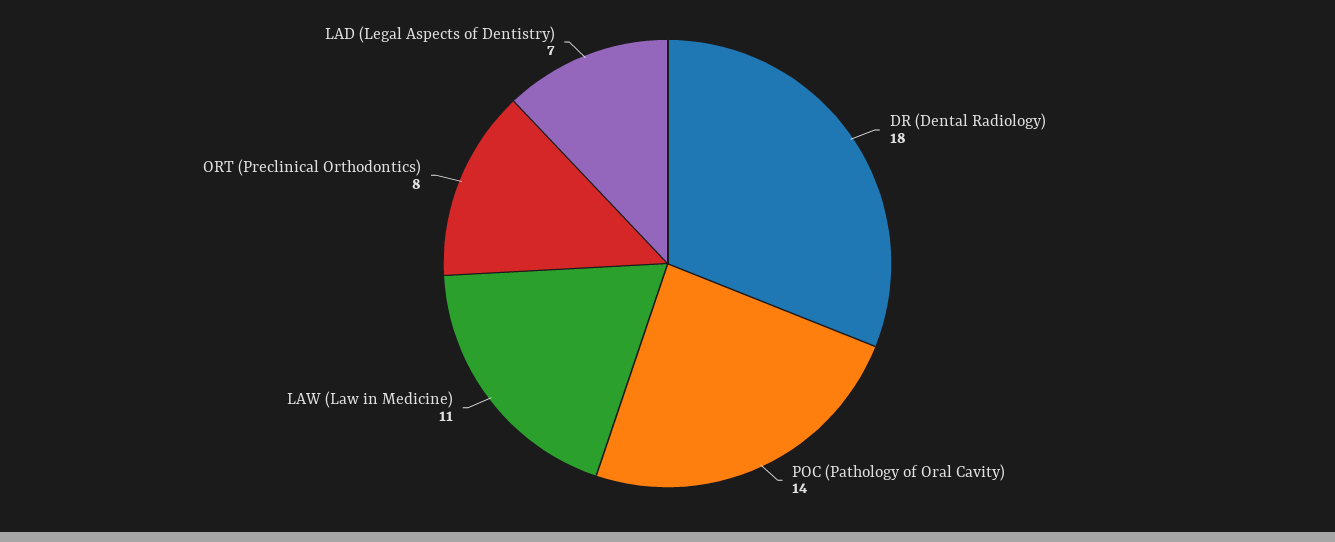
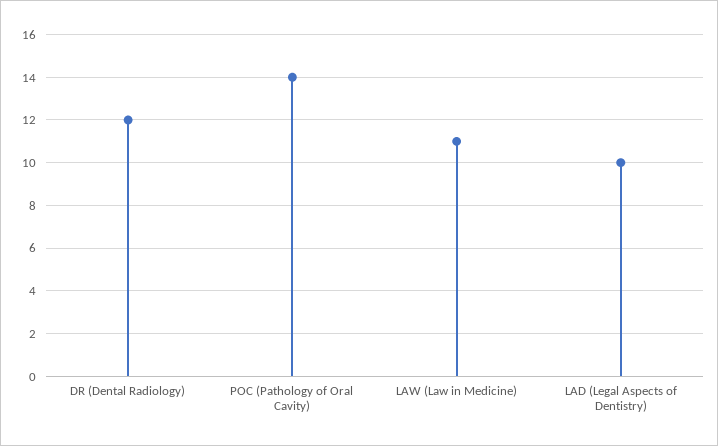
DR (Dental Radiology): 18 -> 12
ORT (Preclinical Orthodontics): 8 -> none
LAD (Legal Aspects of Dentistry): 7 -> 10

